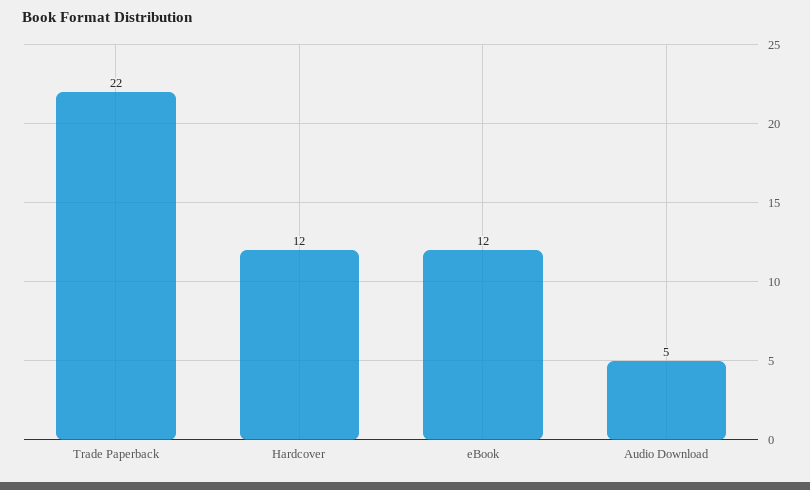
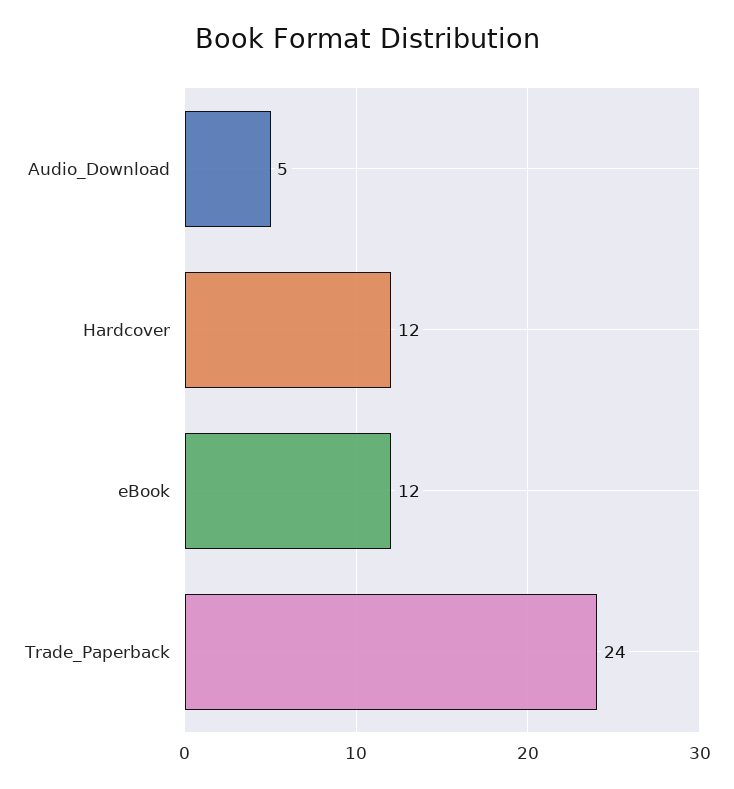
Trade Paperback: 22 -> 24

